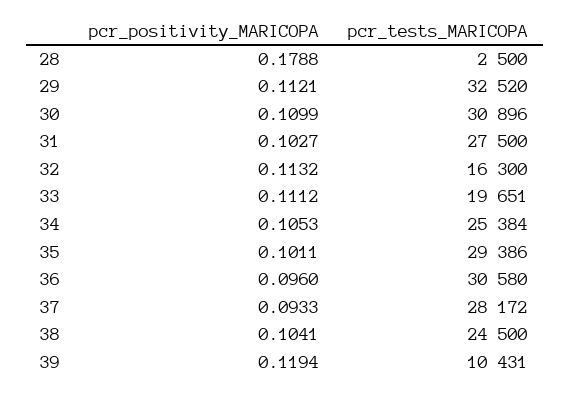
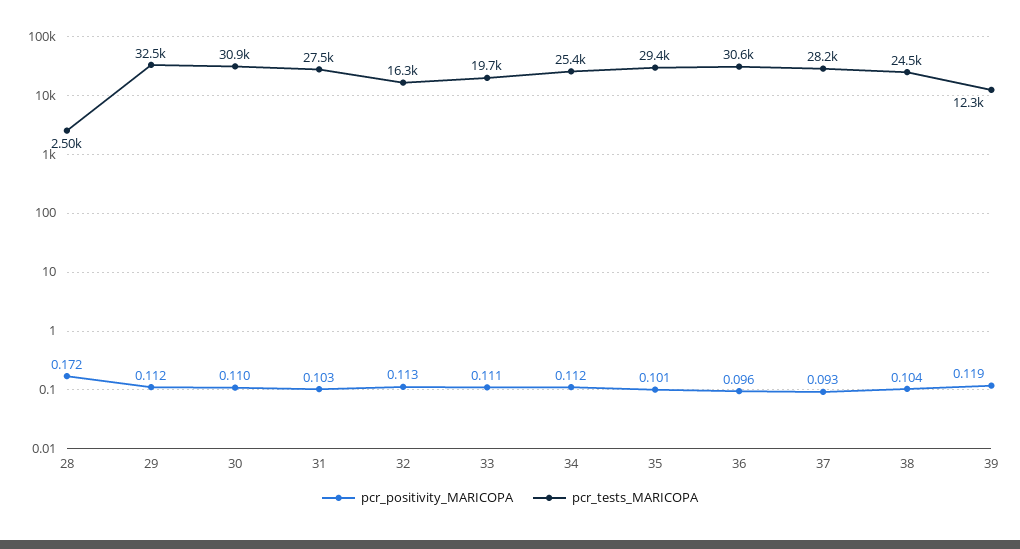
pcr_positivity_MARICOPA, 28: 0.1788 -> 0.172
pcr_positivity_MARICOPA, 34: 0.1053 -> 0.112
pcr_tests_MARICOPA, 39: 10431 -> 12300

